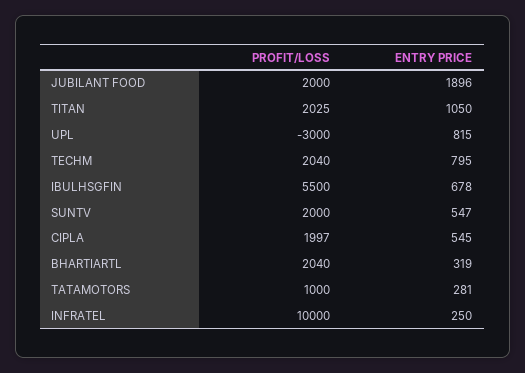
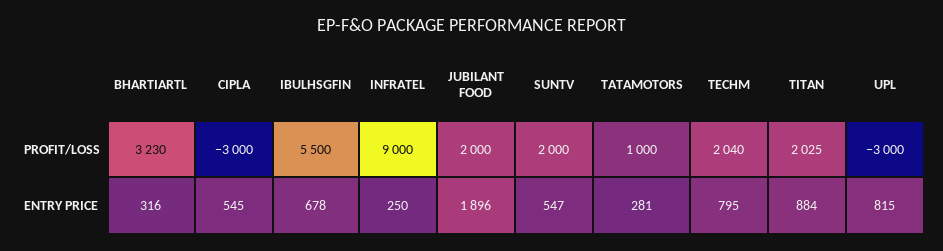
ENTRY PRICE, TITAN: 1050 -> 884
PROFIT/LOSS, CIPLA: 1997 -> -3000
PROFIT/LOSS, BHARTIARTL: 2040 -> 3230
ENTRY PRICE, BHARTIARTL: 319 -> 316
PROFIT/LOSS, INFRATEL: 10000 -> 9000

